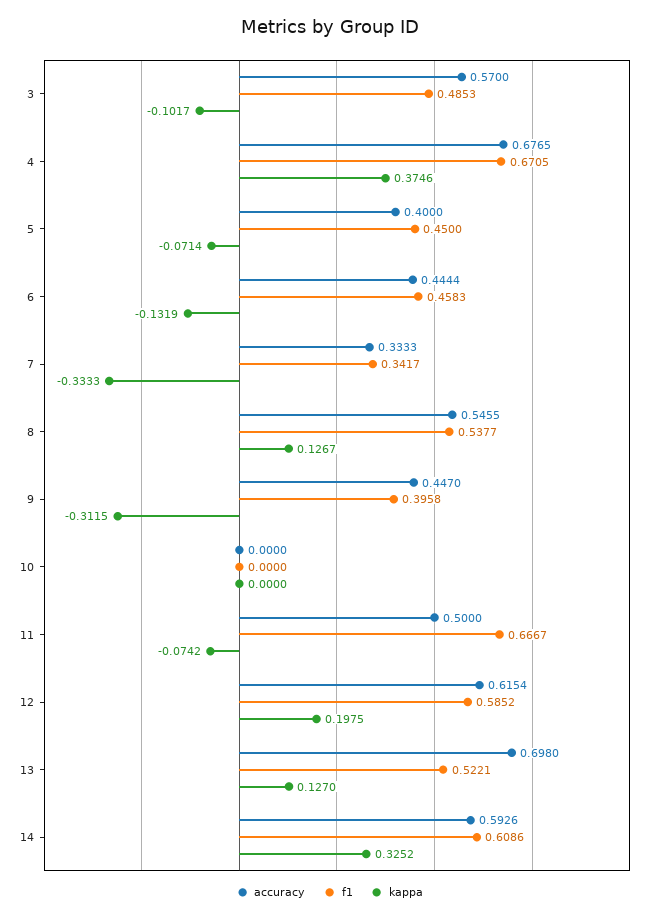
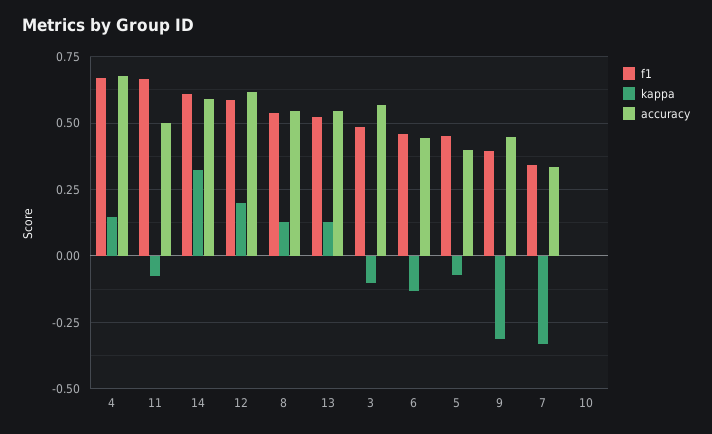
kappa, 4: 0.3746 -> 0.15
accuracy, 13: 0.698 -> 0.55

